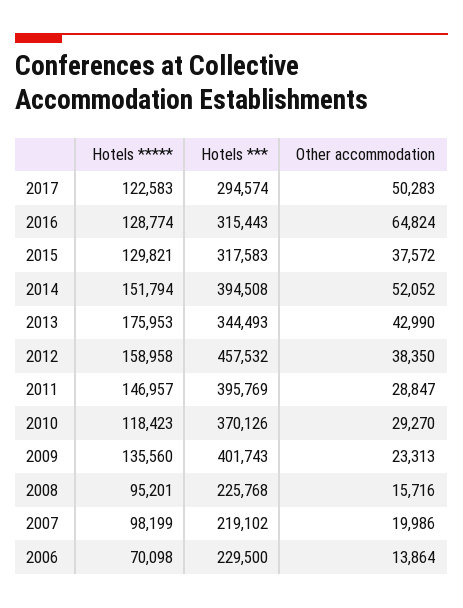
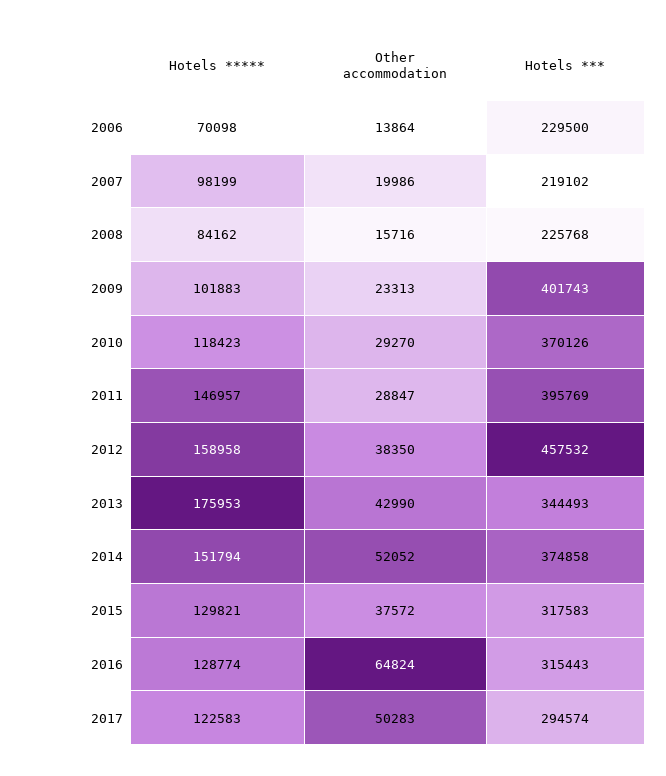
Hotels ***, 2014: 394508 -> 374858
Hotels *****, 2009: 135560 -> 101883
Hotels *****, 2008: 95201 -> 84162

